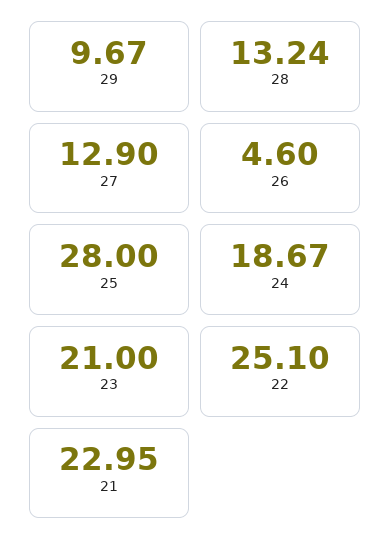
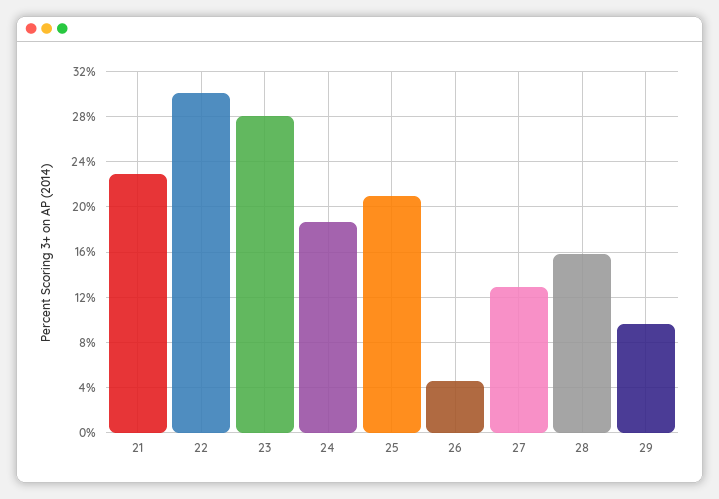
28: 13.24 -> 16
25: 28 -> 21
23: 21 -> 28
22: 25.1 -> 30

